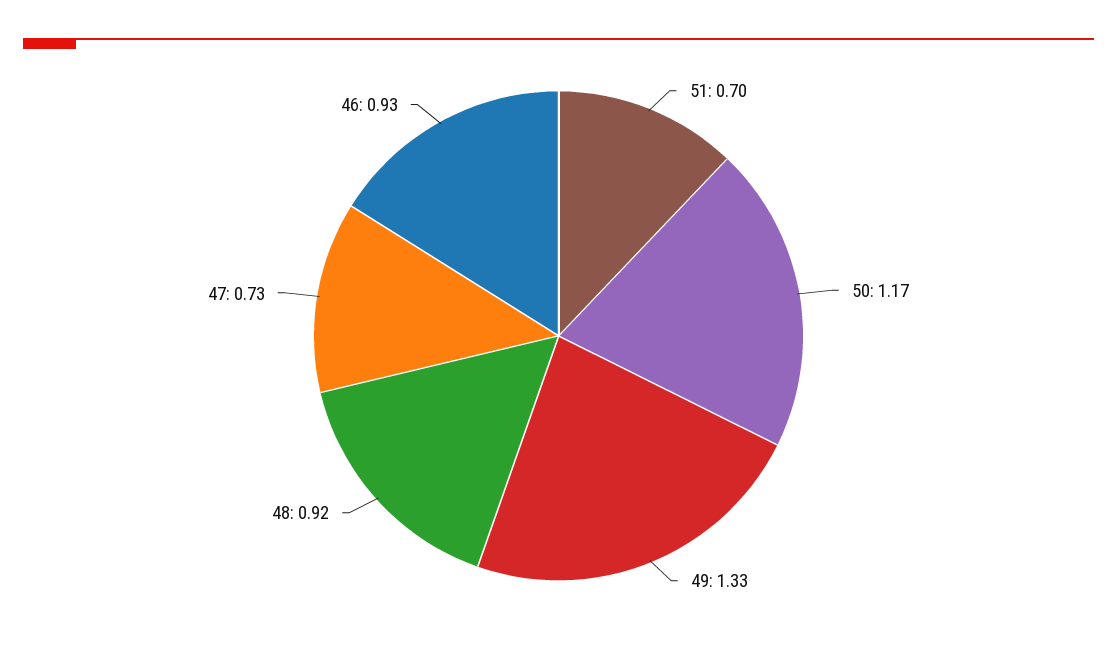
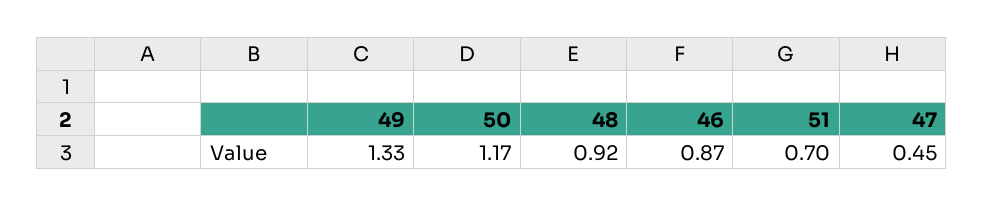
47: 0.73 -> 0.45
46: 0.93 -> 0.87

